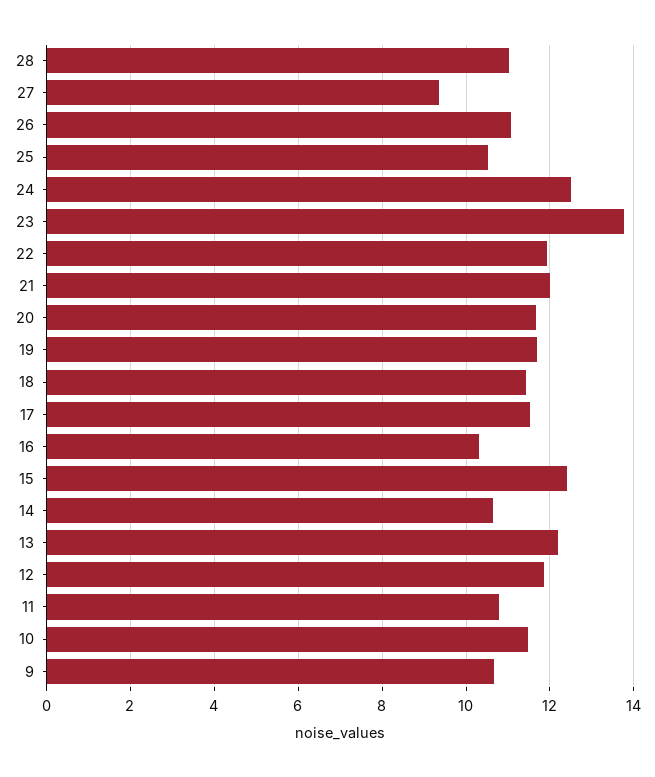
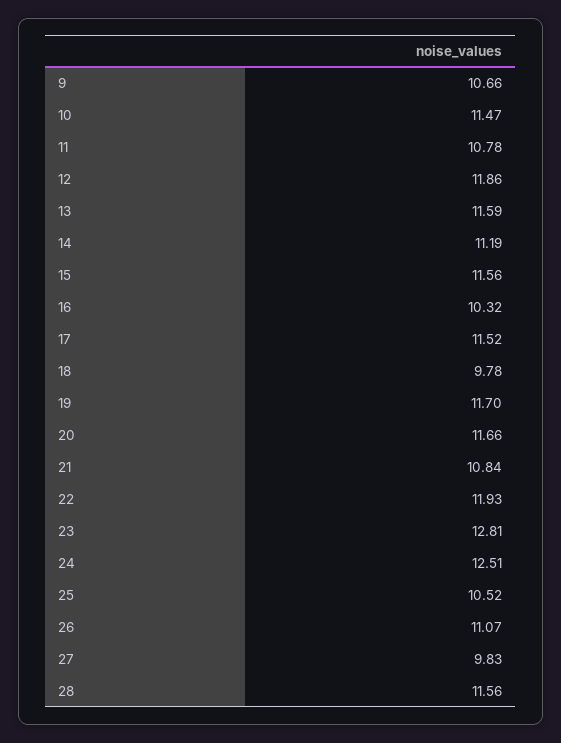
28: 11 -> 11.56
27: 9.4 -> 9.83
23: 13.8 -> 12.81
21: 12 -> 10.84
18: 11.4 -> 9.78
15: 12.4 -> 11.56
14: 10.6 -> 11.19
13: 12.2 -> 11.59

